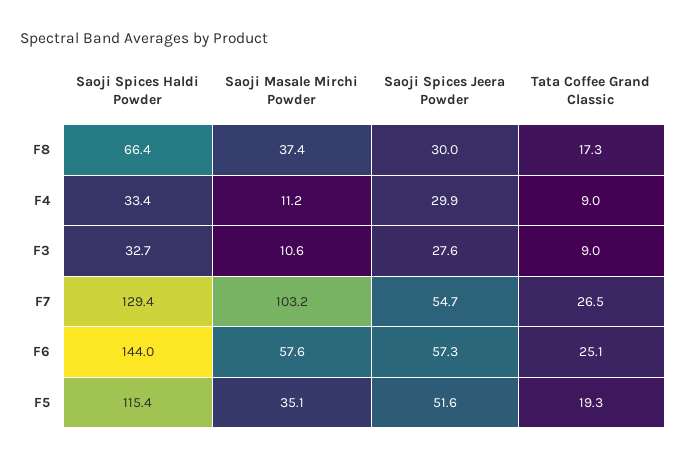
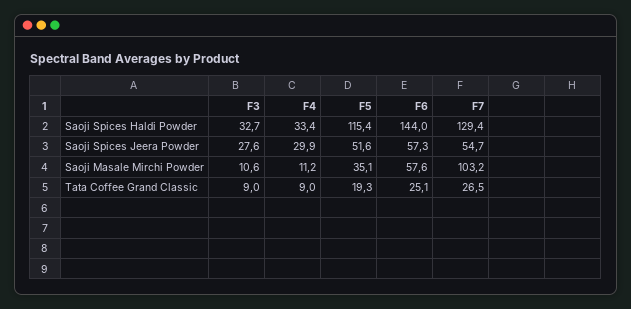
Saoji Spices Haldi Powder, F8: 66.4 -> none
Saoji Masale Mirchi Powder, F8: 37.4 -> none
Saoji Spices Jeera Powder, F8: 30 -> none
Tata Coffee Grand Classic, F8: 17.3 -> none

